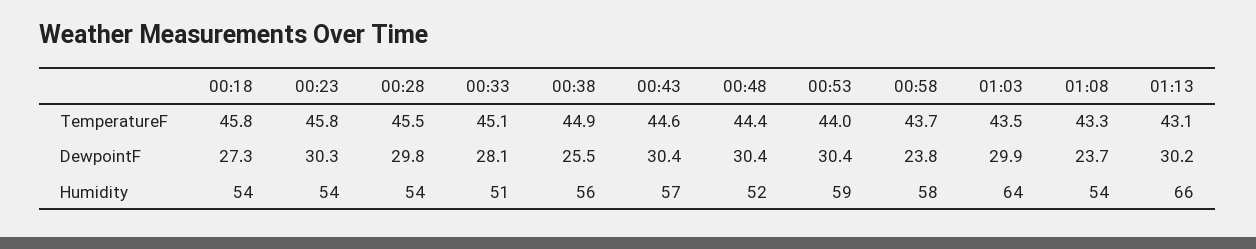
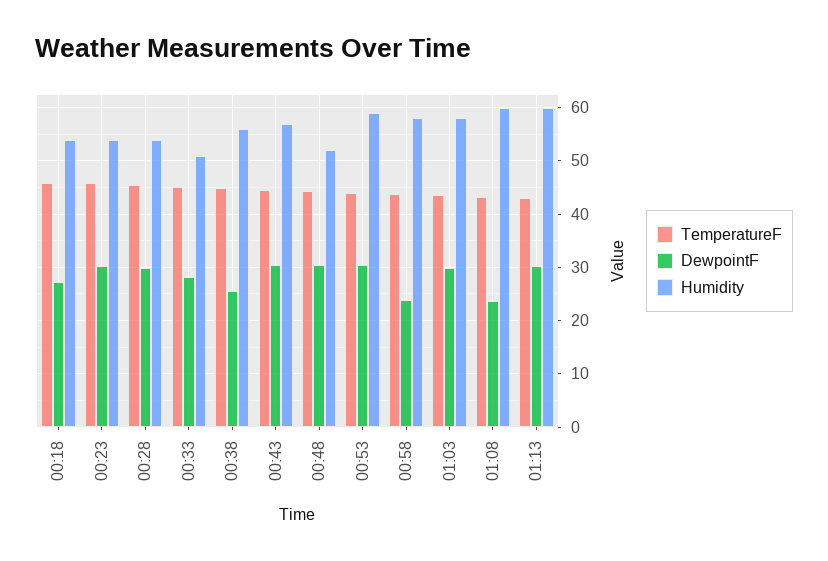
Humidity, 01:03: 64 -> 58
Humidity, 01:08: 54 -> 60
Humidity, 01:13: 66 -> 60

